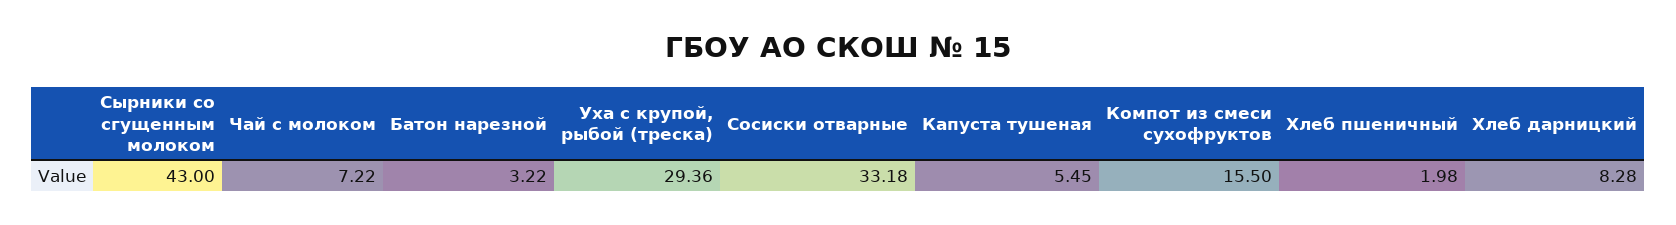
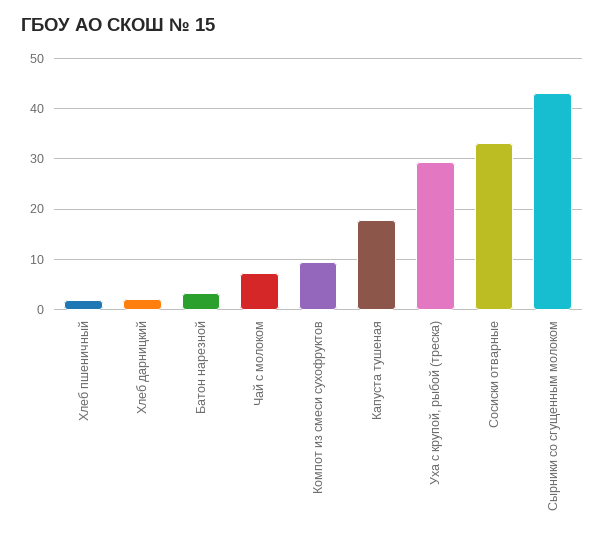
Капуста тушеная: 5.45 -> 18
Компот из смеси сухофруктов: 15.5 -> 10
Хлеб дарницкий: 8.28 -> 2

